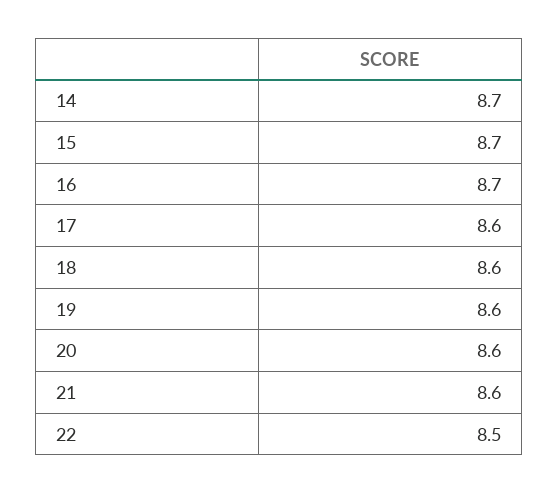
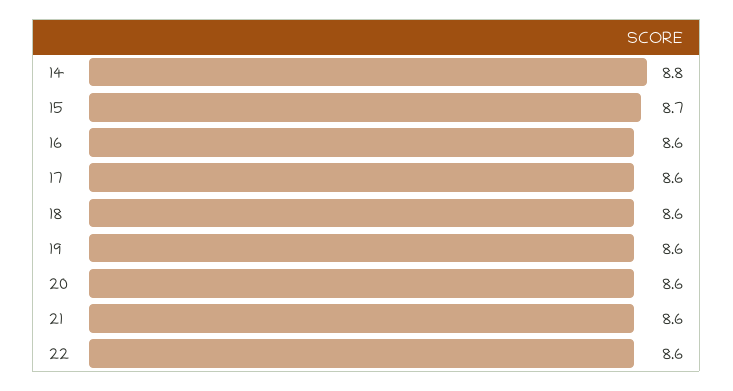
14: 8.7 -> 8.8
16: 8.7 -> 8.6
22: 8.5 -> 8.6

